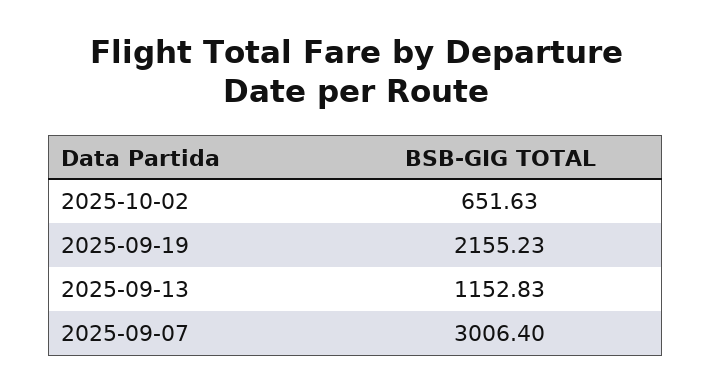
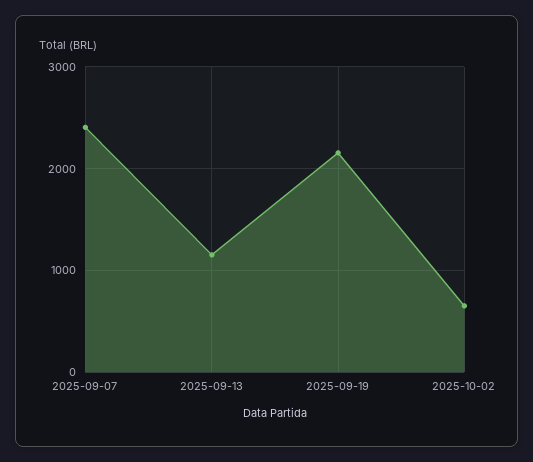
2025-09-07: 3006.4 -> 2400

